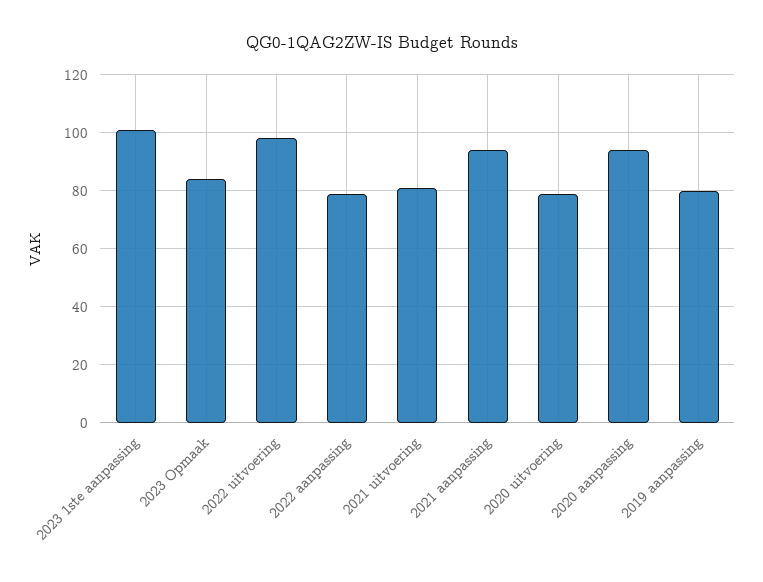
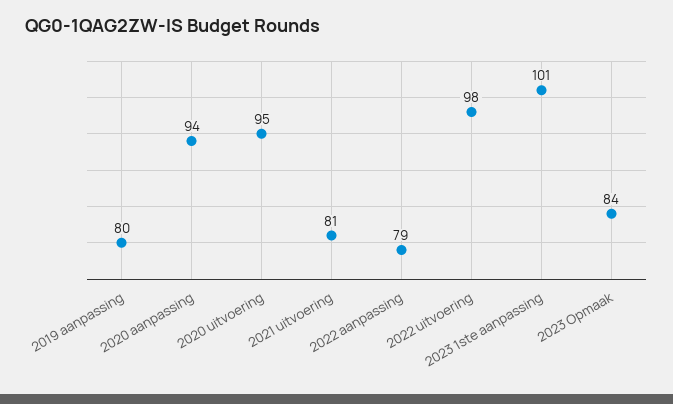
2021 aanpassing: 95 -> none
2020 uitvoering: 80 -> 95

